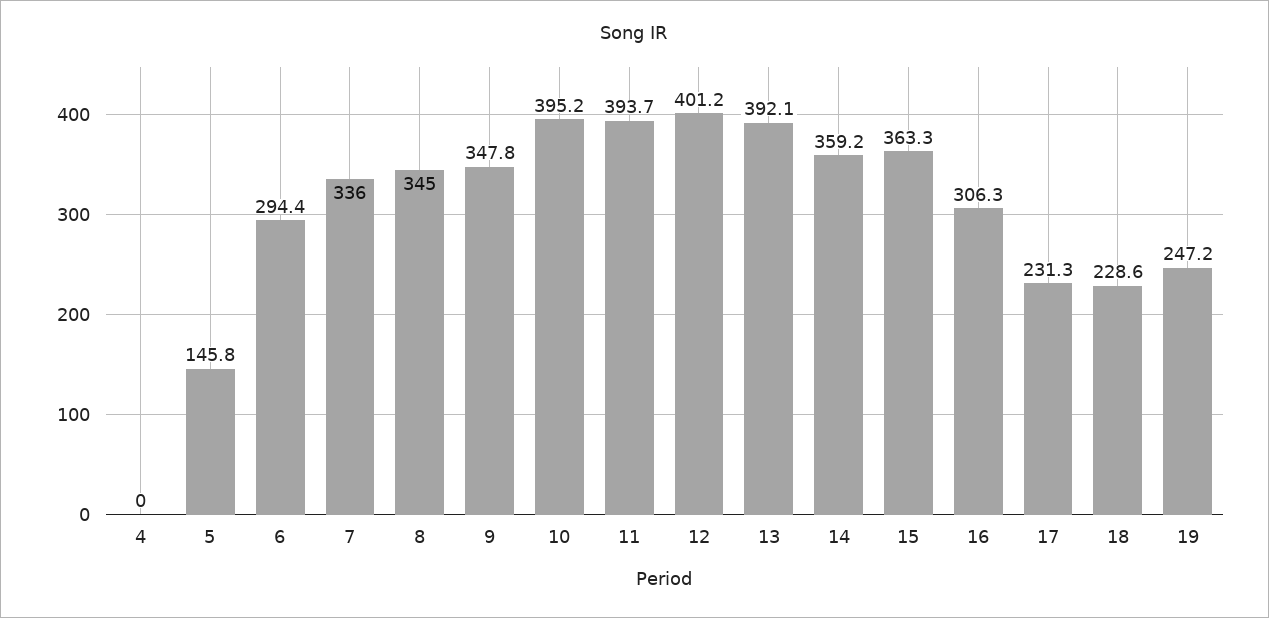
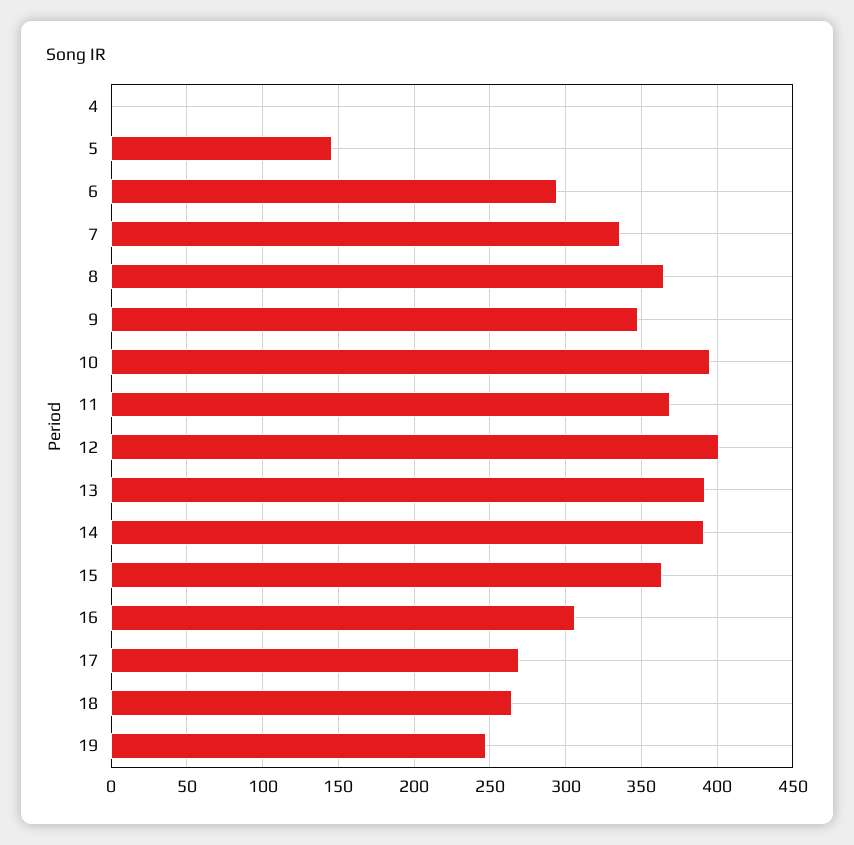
8: 345 -> 365
11: 393.7 -> 370
14: 359.2 -> 390
17: 231.3 -> 270
18: 228.6 -> 265

